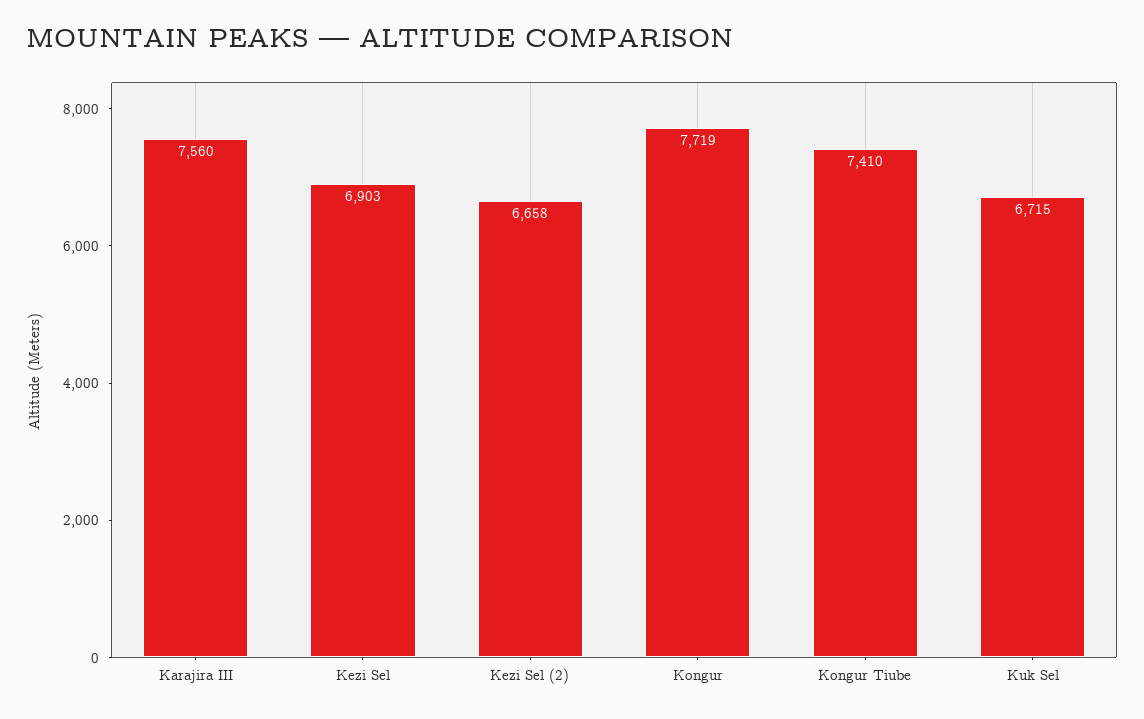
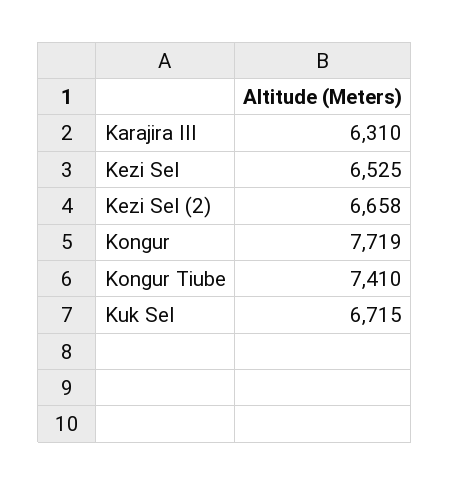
Karajira III: 7560 -> 6310
Kezi Sel: 6903 -> 6525

